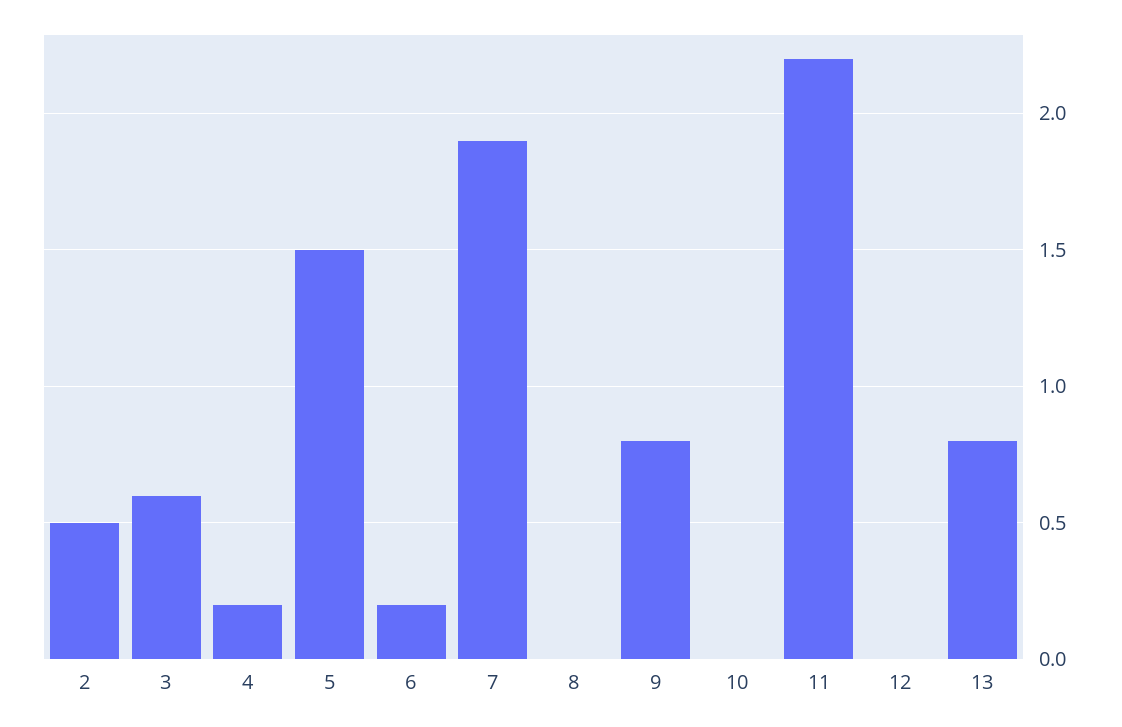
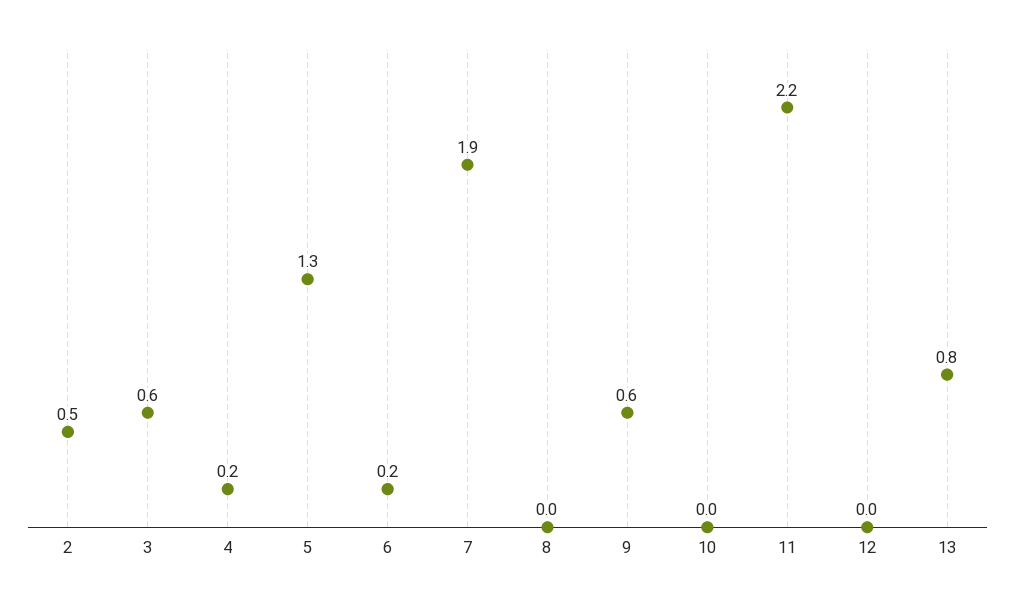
5: 1.5 -> 1.3
9: 0.8 -> 0.6

